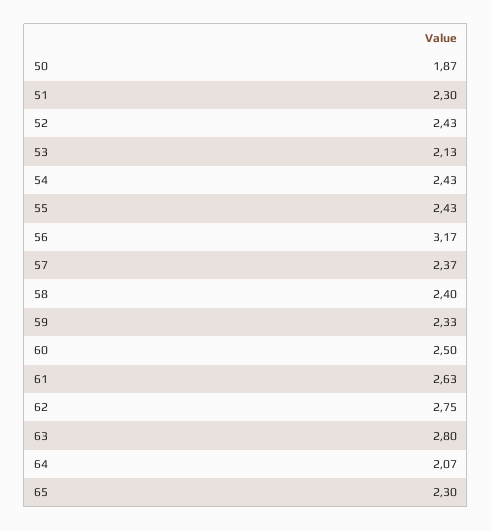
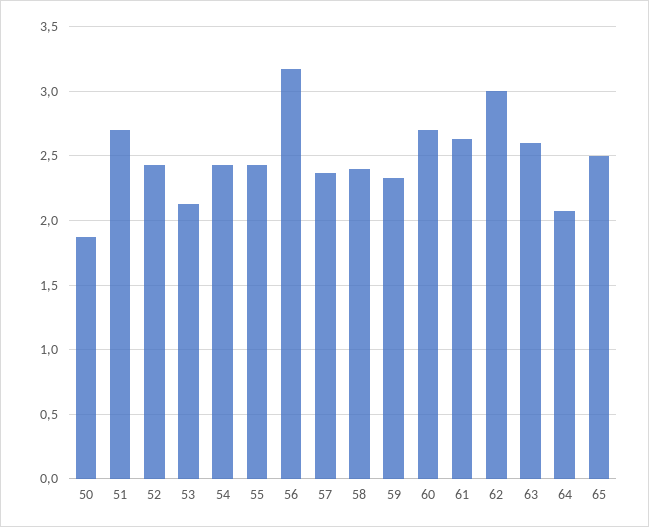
51: 2.3 -> 2.7
60: 2.5 -> 2.7
62: 2.75 -> 3
63: 2.8 -> 2.6
65: 2.3 -> 2.5

